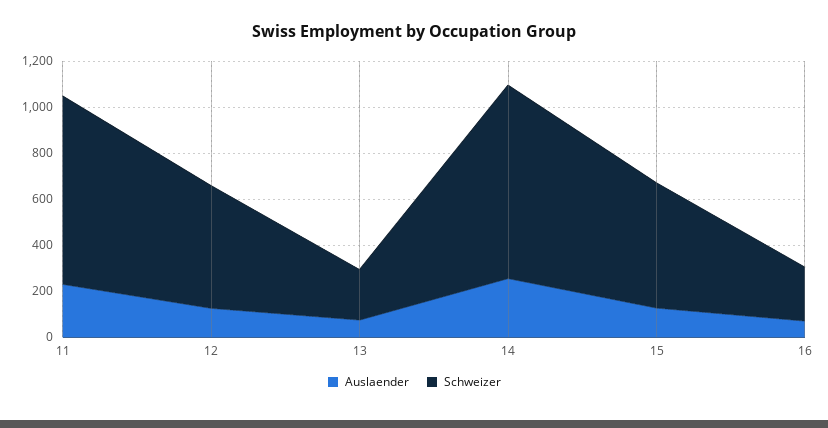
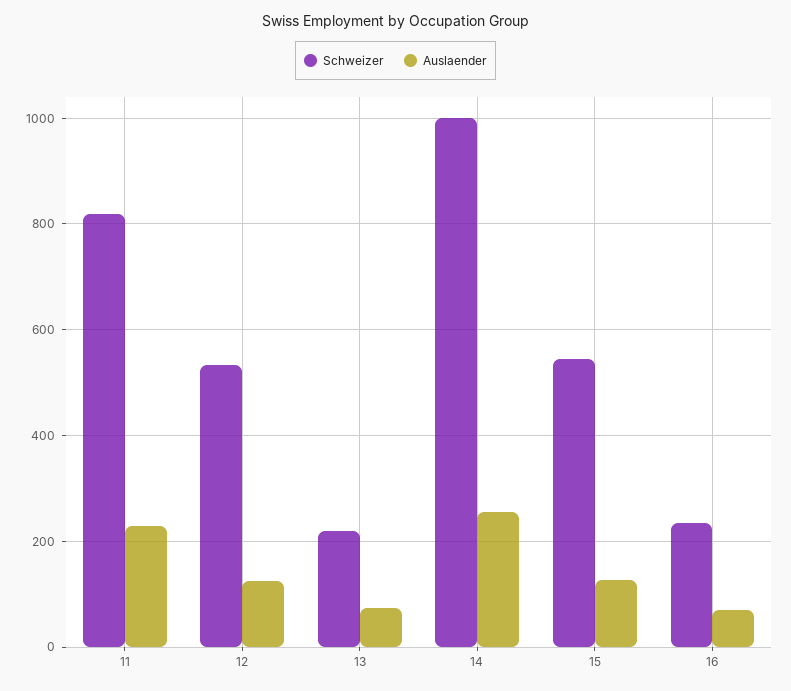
Schweizer, 14: 850 -> 1000

